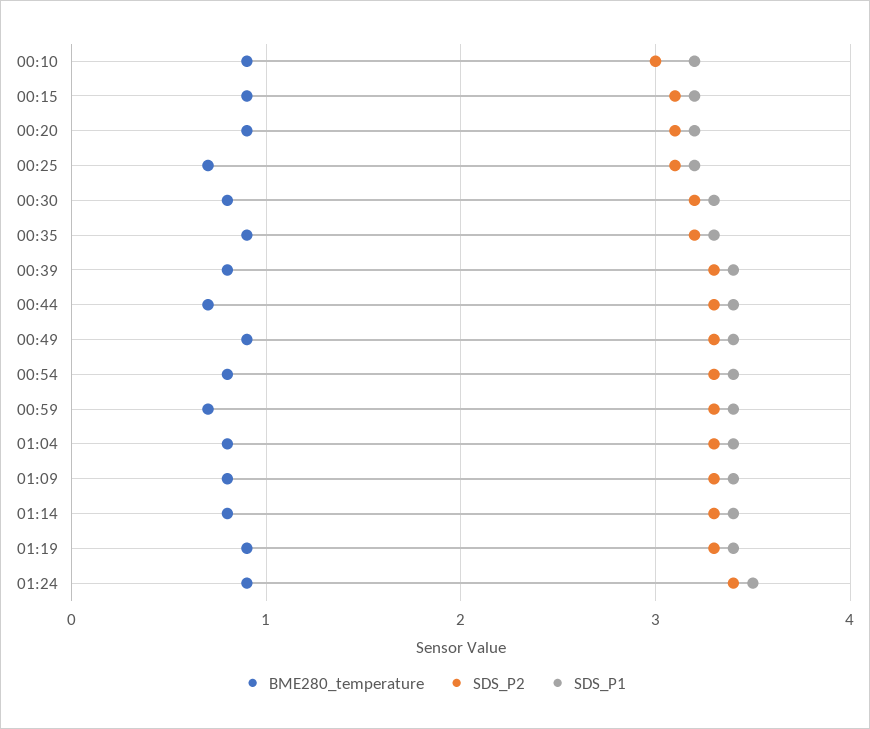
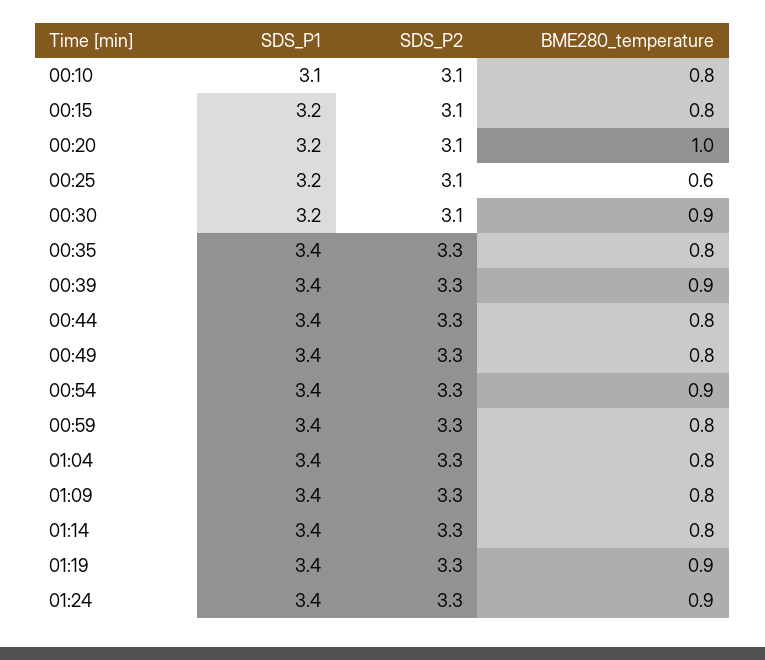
BME280_temperature, 00:10: 0.9 -> 0.8
SDS_P2, 00:10: 3 -> 3.1
SDS_P1, 00:10: 3.2 -> 3.1
BME280_temperature, 00:15: 0.9 -> 0.8
BME280_temperature, 00:20: 0.9 -> 1
BME280_temperature, 00:25: 0.7 -> 0.6
BME280_temperature, 00:30: 0.8 -> 0.9
SDS_P2, 00:30: 3.2 -> 3.1
SDS_P1, 00:30: 3.3 -> 3.2
BME280_temperature, 00:35: 0.9 -> 0.8
SDS_P2, 00:35: 3.2 -> 3.3
SDS_P1, 00:35: 3.3 -> 3.4
BME280_temperature, 00:39: 0.8 -> 0.9
BME280_temperature, 00:44: 0.7 -> 0.8
BME280_temperature, 00:49: 0.9 -> 0.8
BME280_temperature, 00:54: 0.8 -> 0.9
BME280_temperature, 00:59: 0.7 -> 0.8
SDS_P2, 01:24: 3.4 -> 3.3
SDS_P1, 01:24: 3.5 -> 3.4

